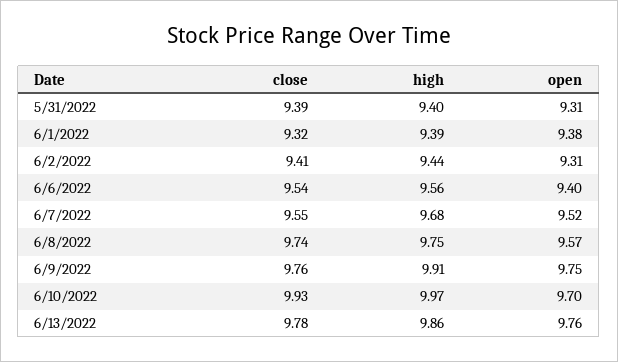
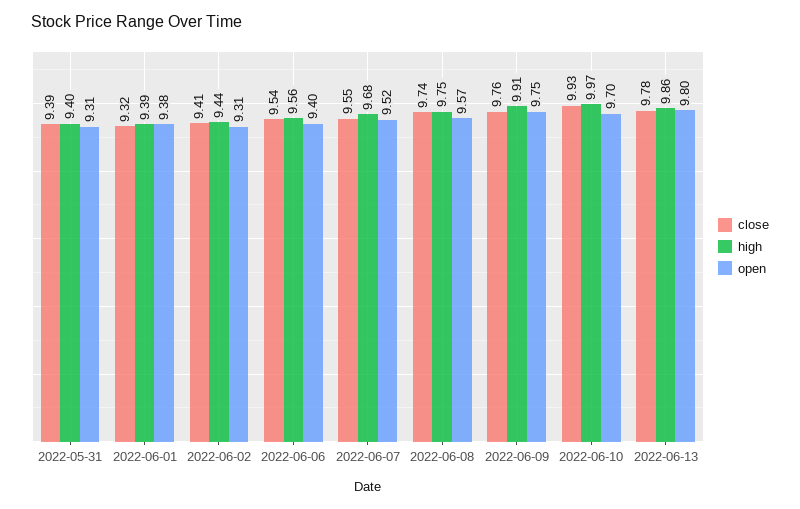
open, 6/13/2022: 9.76 -> 9.8

